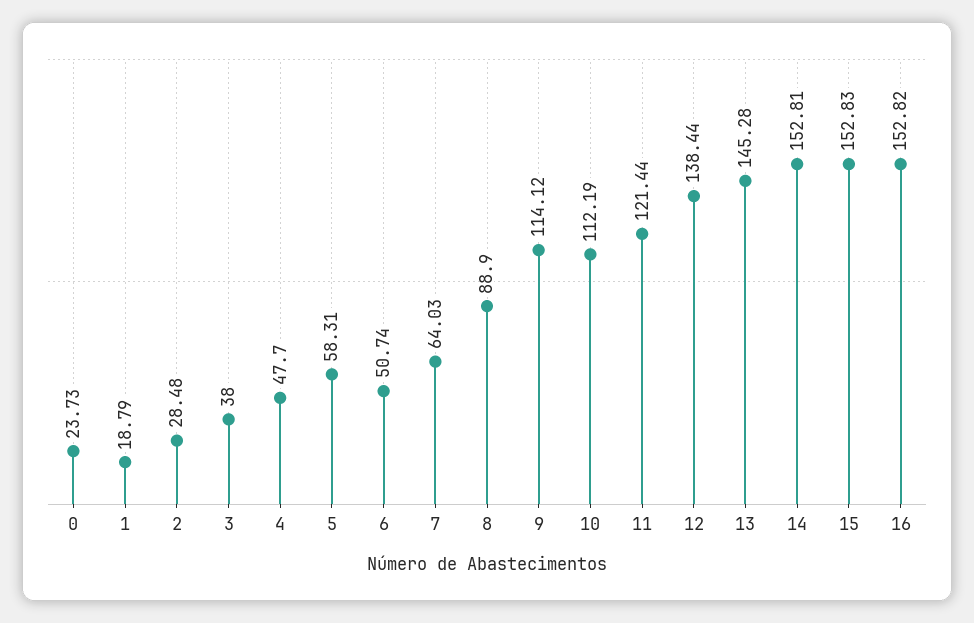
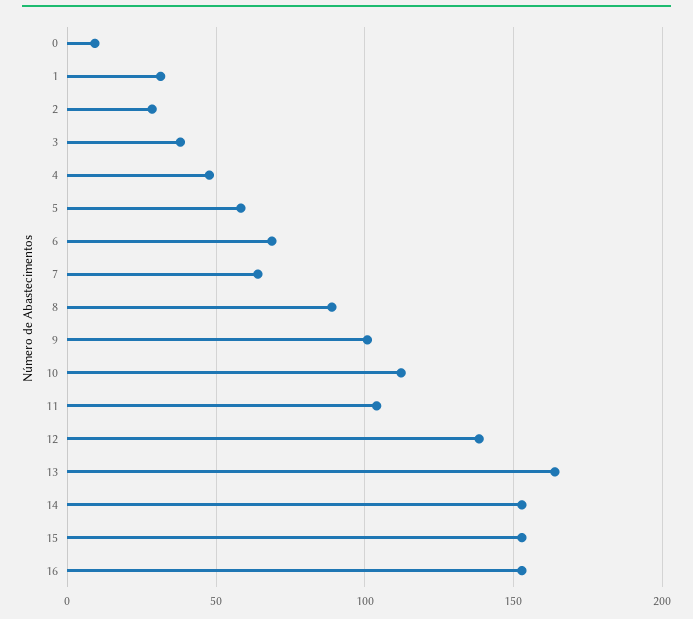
0: 23.73 -> 10
1: 18.79 -> 30
6: 50.74 -> 70
9: 114.12 -> 100
11: 121.44 -> 105
13: 145.28 -> 165

